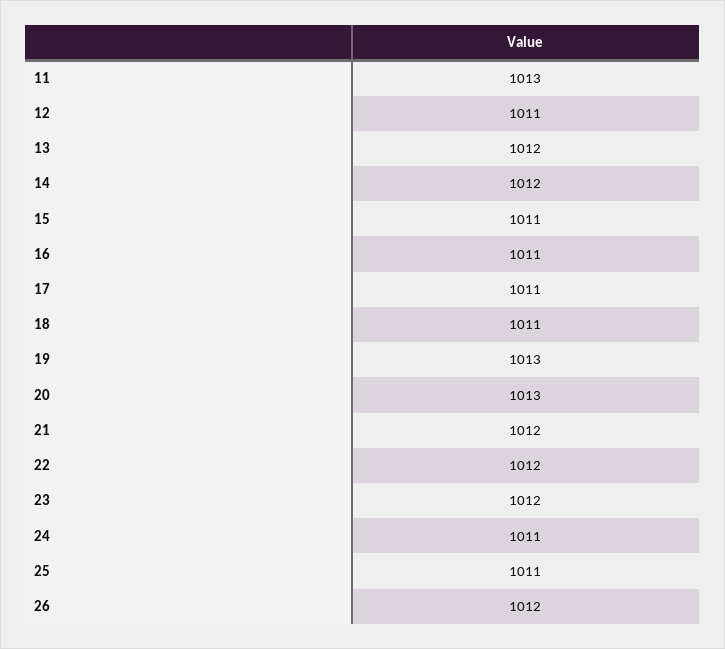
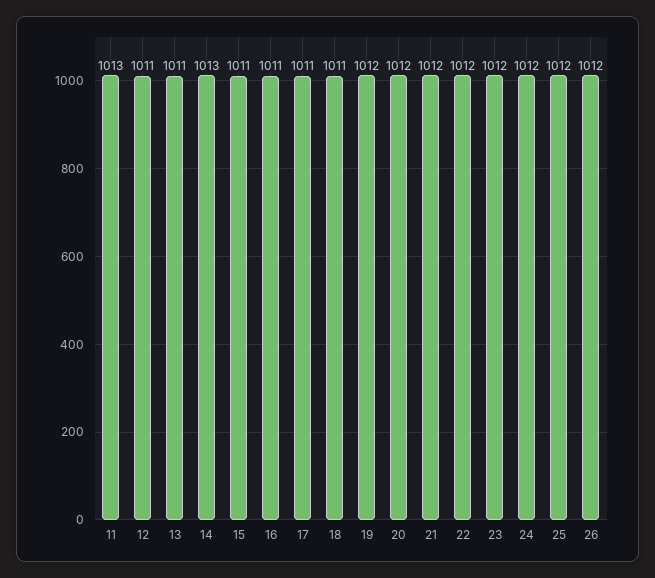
13: 1012 -> 1011
14: 1012 -> 1013
19: 1013 -> 1012
20: 1013 -> 1012
24: 1011 -> 1012
25: 1011 -> 1012

